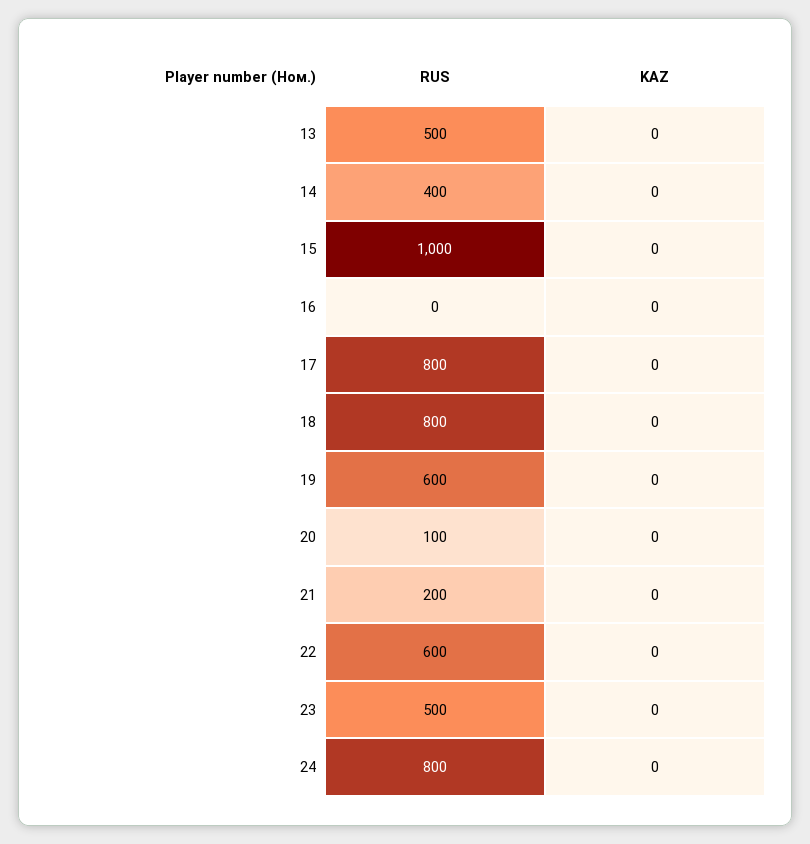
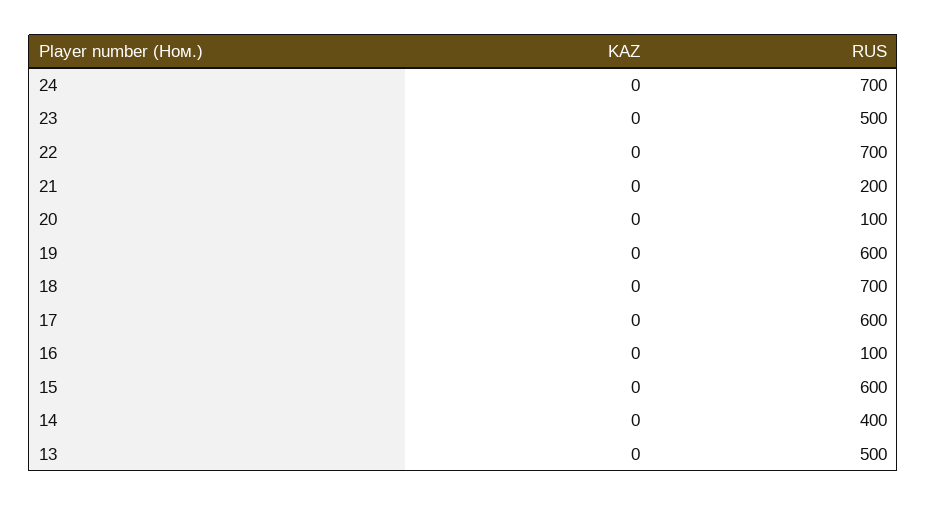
RUS, 15: 1000 -> 600
RUS, 16: 0 -> 100
RUS, 17: 800 -> 600
RUS, 18: 800 -> 700
RUS, 22: 600 -> 700
RUS, 24: 800 -> 700

